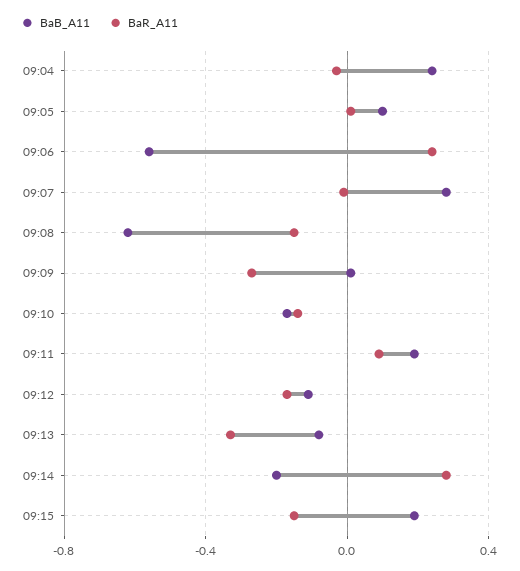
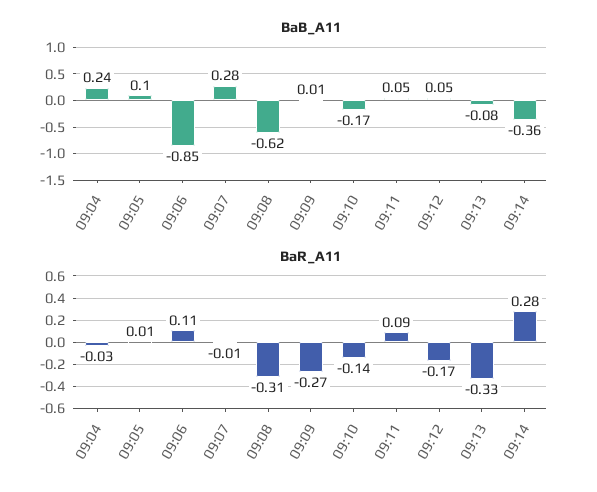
BaB_A11, 09:06: -0.55 -> -0.85
BaR_A11, 09:06: 0.25 -> 0.11
BaR_A11, 09:08: -0.15 -> -0.31
BaB_A11, 09:11: 0.2 -> 0.05
BaB_A11, 09:12: -0.1 -> 0.05
BaB_A11, 09:14: -0.2 -> -0.36
BaB_A11, 09:15: 0.2 -> none
BaR_A11, 09:15: -0.15 -> none

